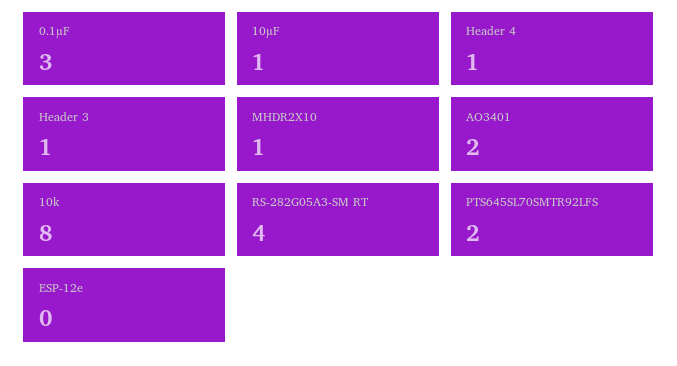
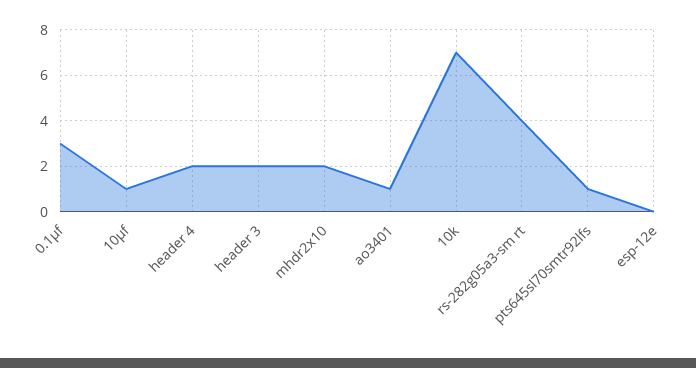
Header 4: 1 -> 2
Header 3: 1 -> 2
MHDR2X10: 1 -> 2
AO3401: 2 -> 1
10k: 8 -> 7
PTS645SL70SMTR92LFS: 2 -> 1

